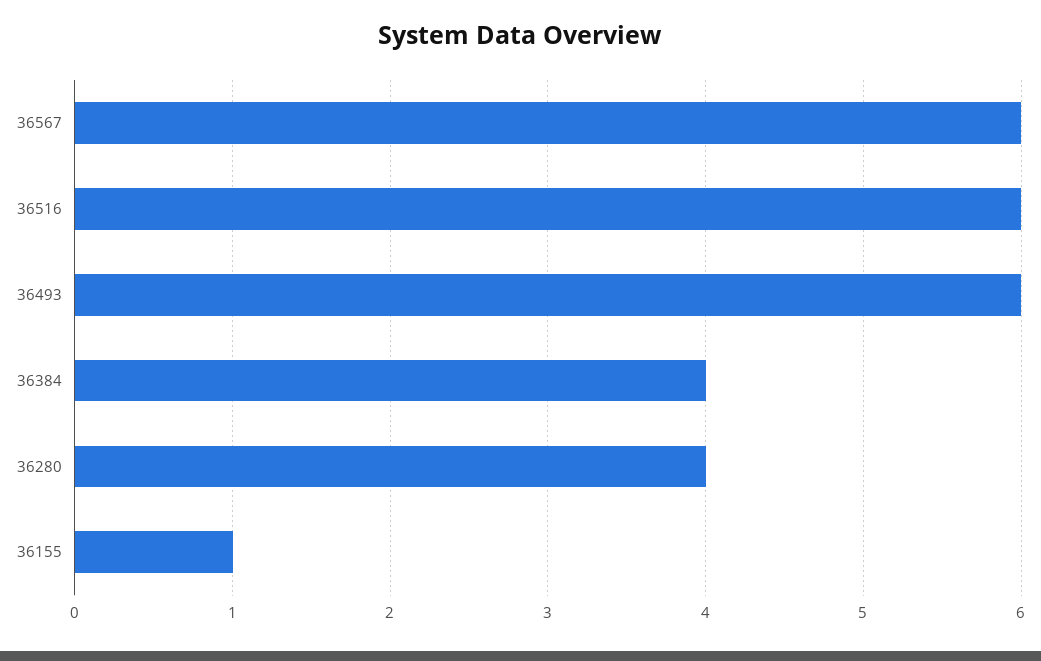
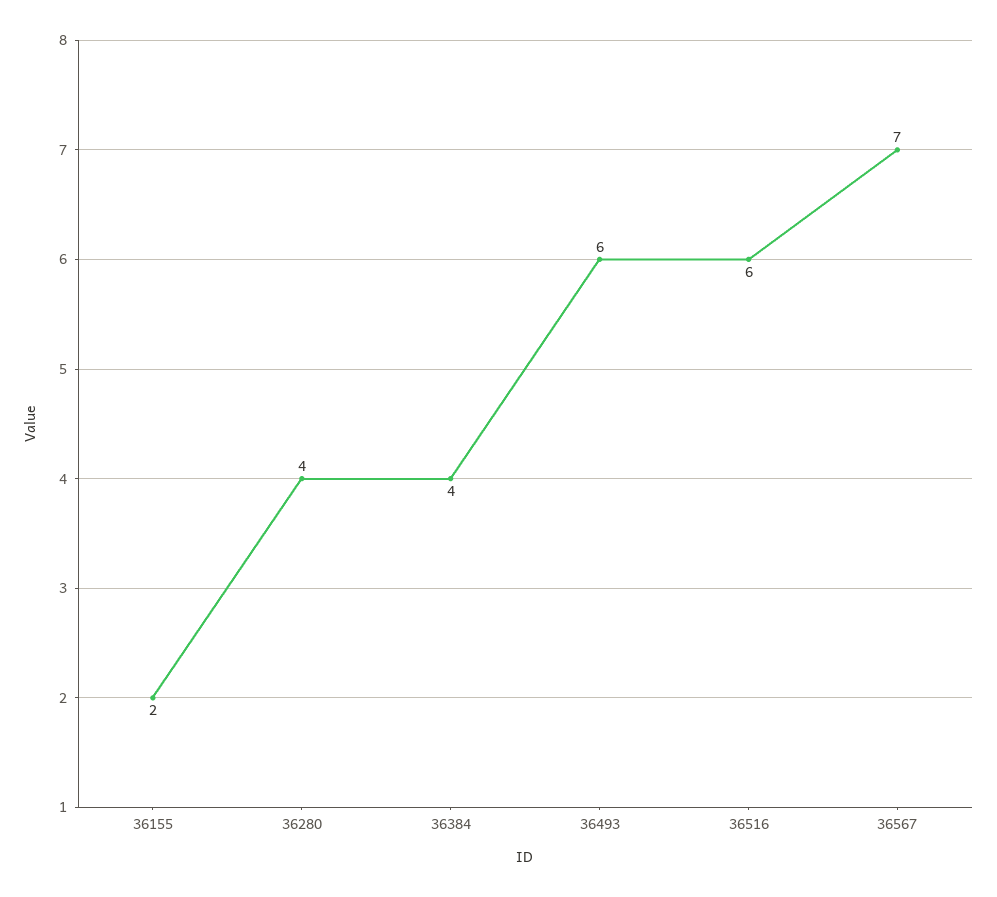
36567: 6 -> 7
36155: 1 -> 2

